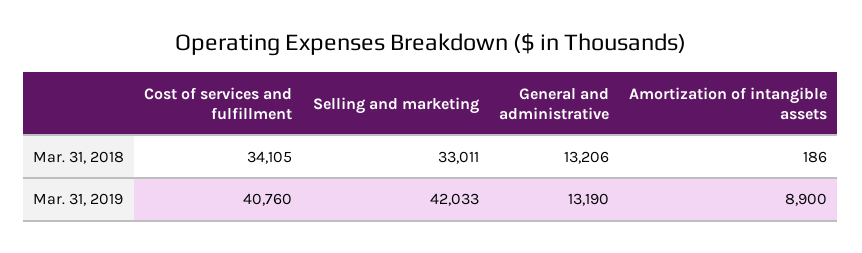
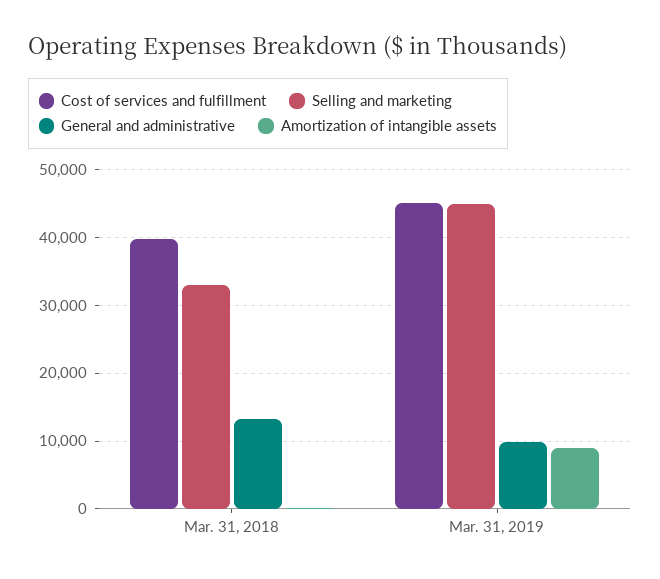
Cost of services and fulfillment, Mar. 31, 2018: 34105 -> 40000
Cost of services and fulfillment, Mar. 31, 2019: 40760 -> 45000
Selling and marketing, Mar. 31, 2019: 42033 -> 45000
General and administrative, Mar. 31, 2019: 13190 -> 10000

